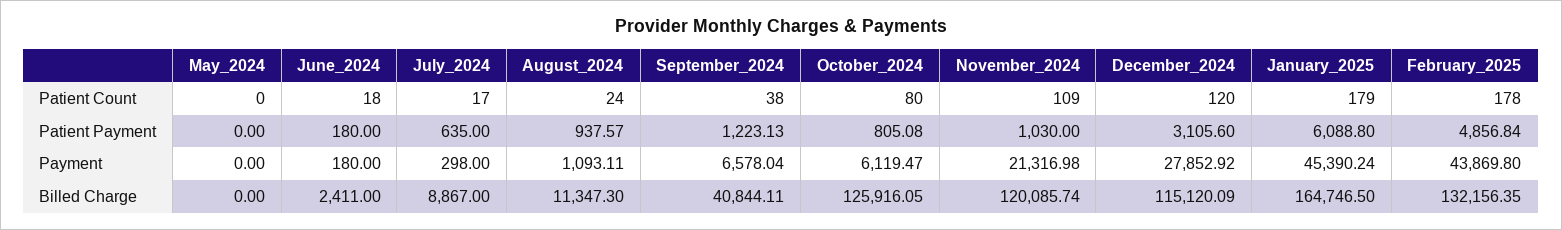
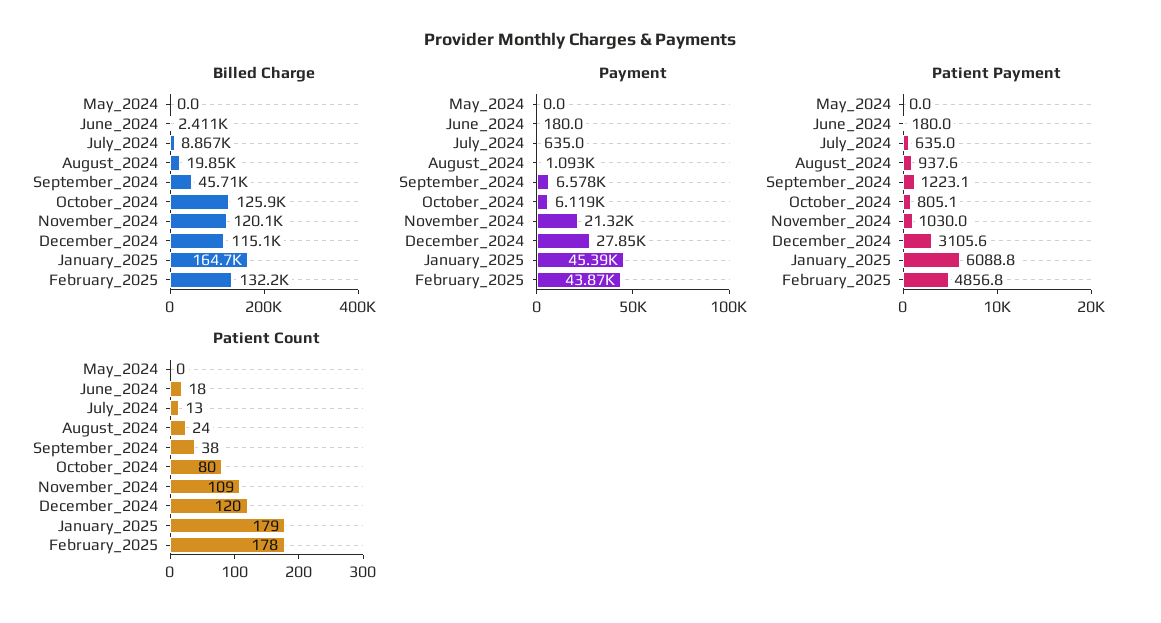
Patient Count, July_2024: 17 -> 13
Payment, July_2024: 298 -> 635
Billed Charge, August_2024: 11347.3 -> 19850
Billed Charge, September_2024: 40844.11 -> 45710

